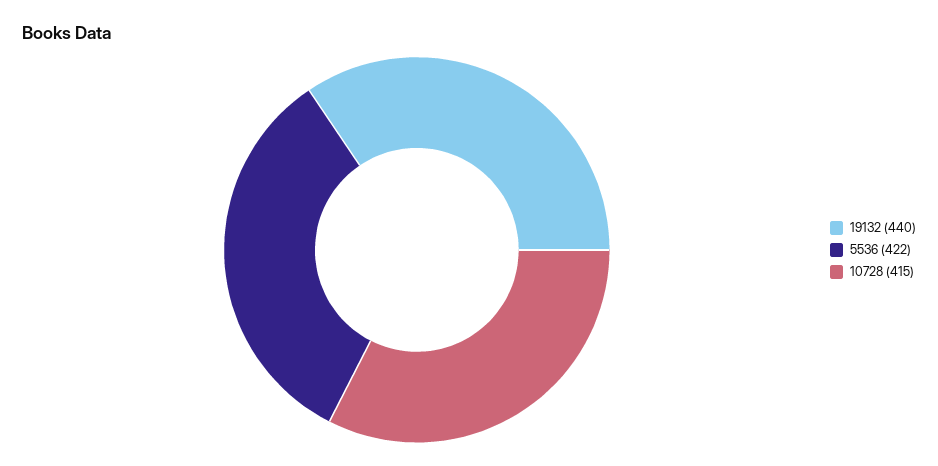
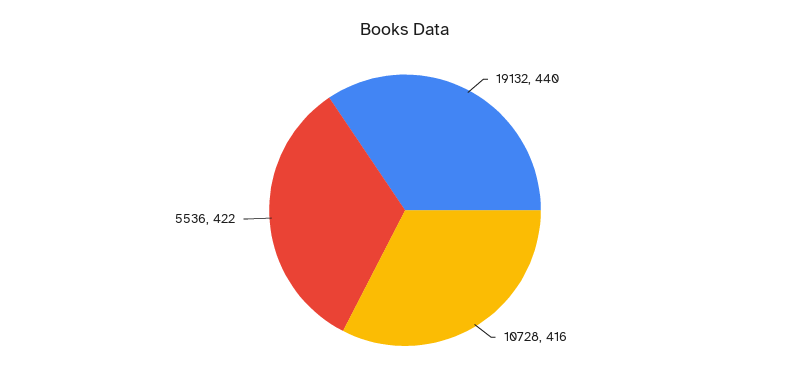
10728: 415 -> 416

